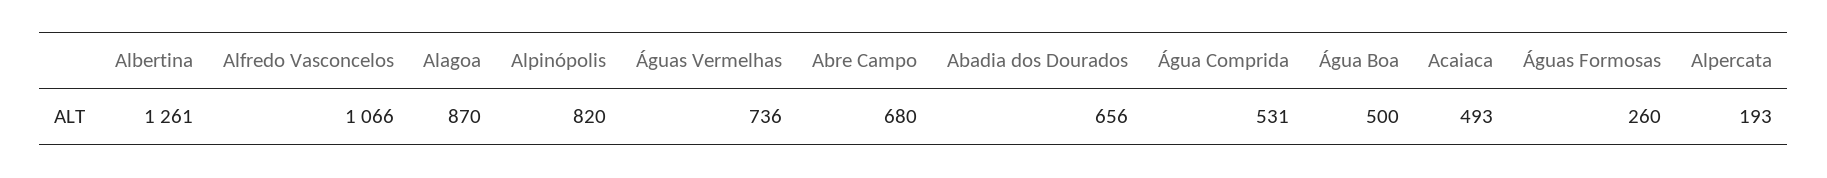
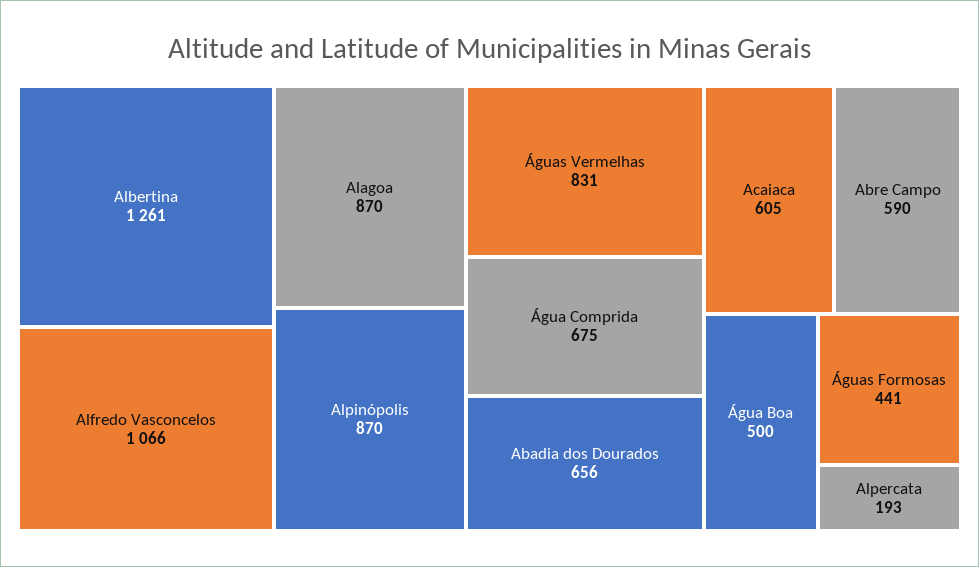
Alpinópolis: 820 -> 870
Águas Vermelhas: 736 -> 831
Abre Campo: 680 -> 590
Água Comprida: 531 -> 675
Acaiaca: 493 -> 605
Águas Formosas: 260 -> 441

